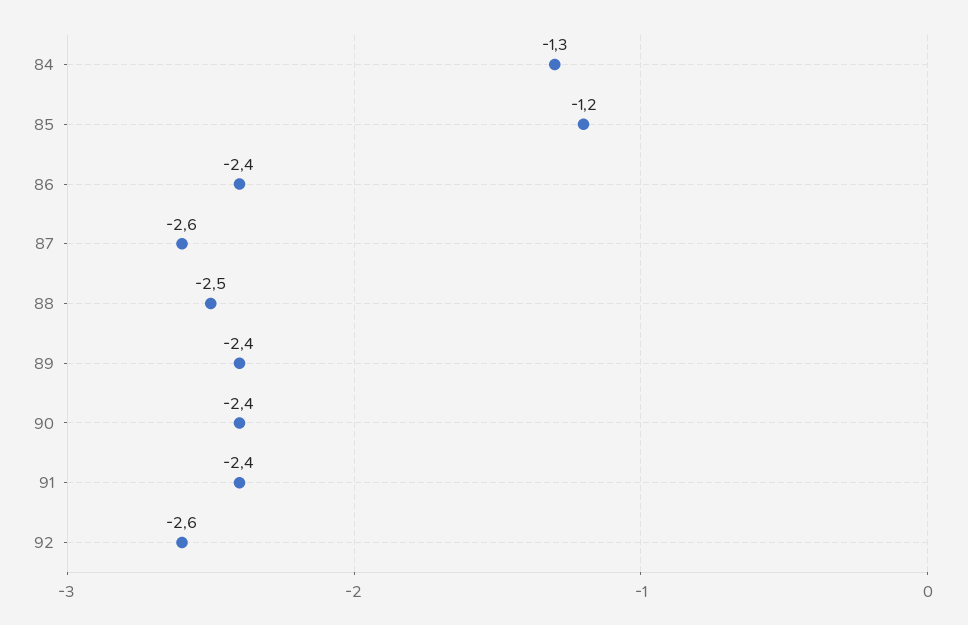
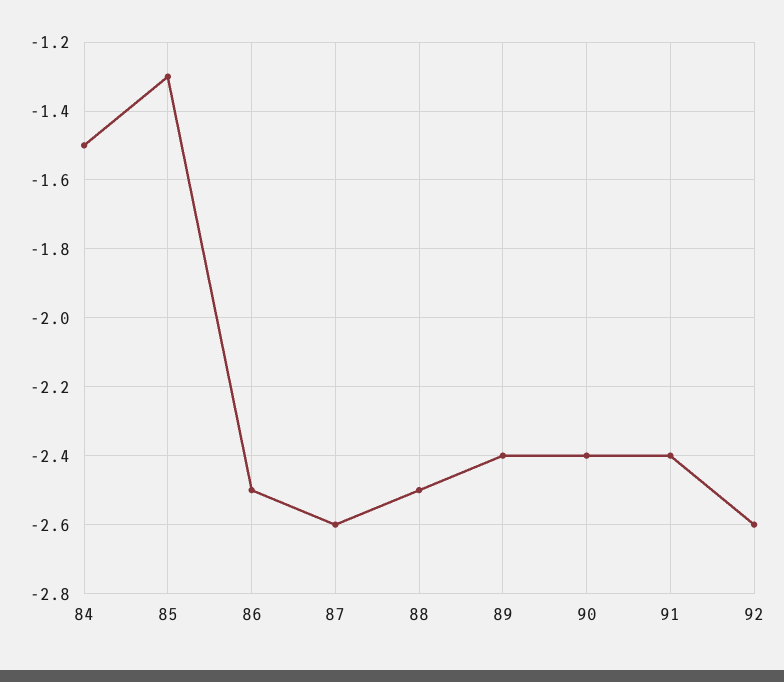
84: -1.3 -> -1.5
85: -1.2 -> -1.3
86: -2.4 -> -2.5

